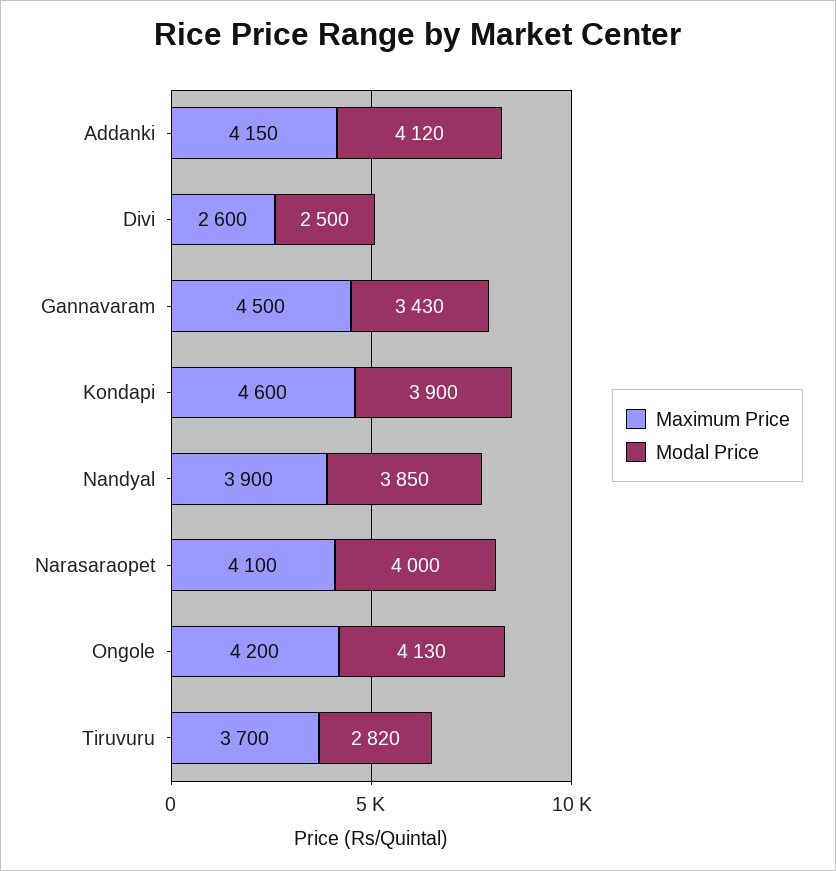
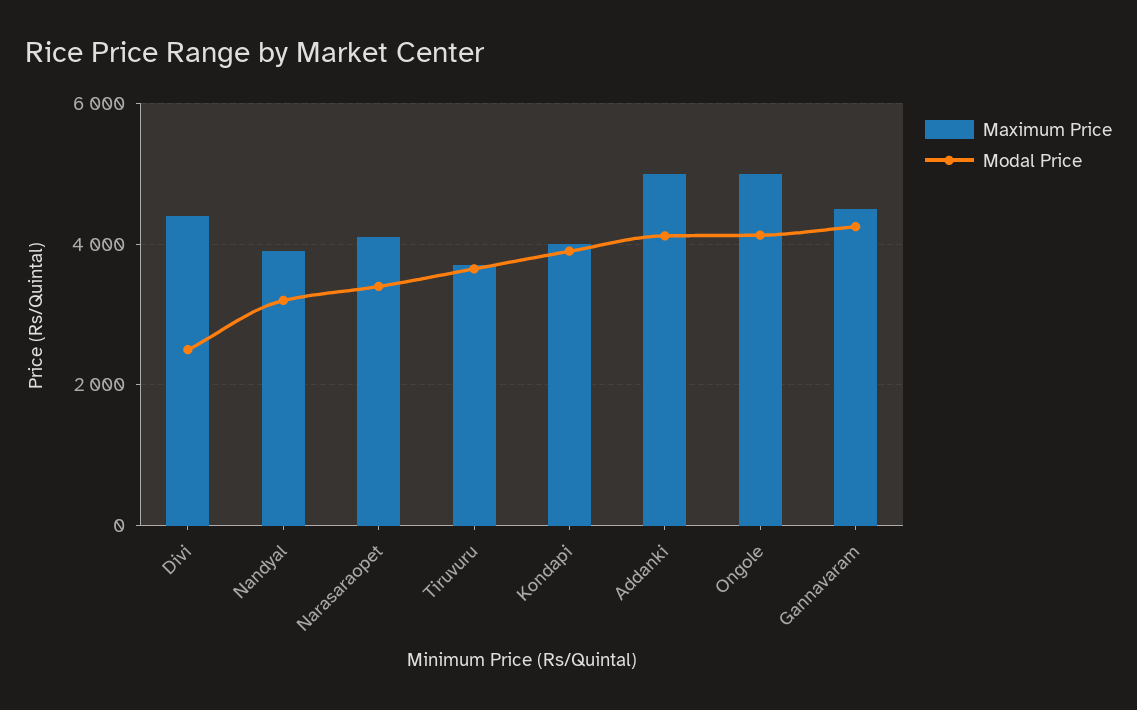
Maximum Price, Addanki: 4150 -> 5000
Maximum Price, Divi: 2600 -> 4400
Modal Price, Gannavaram: 3430 -> 4200
Maximum Price, Kondapi: 4600 -> 4000
Modal Price, Nandyal: 3850 -> 3200
Modal Price, Narasaraopet: 4000 -> 3400
Maximum Price, Ongole: 4200 -> 5000
Modal Price, Tiruvuru: 2820 -> 3600

